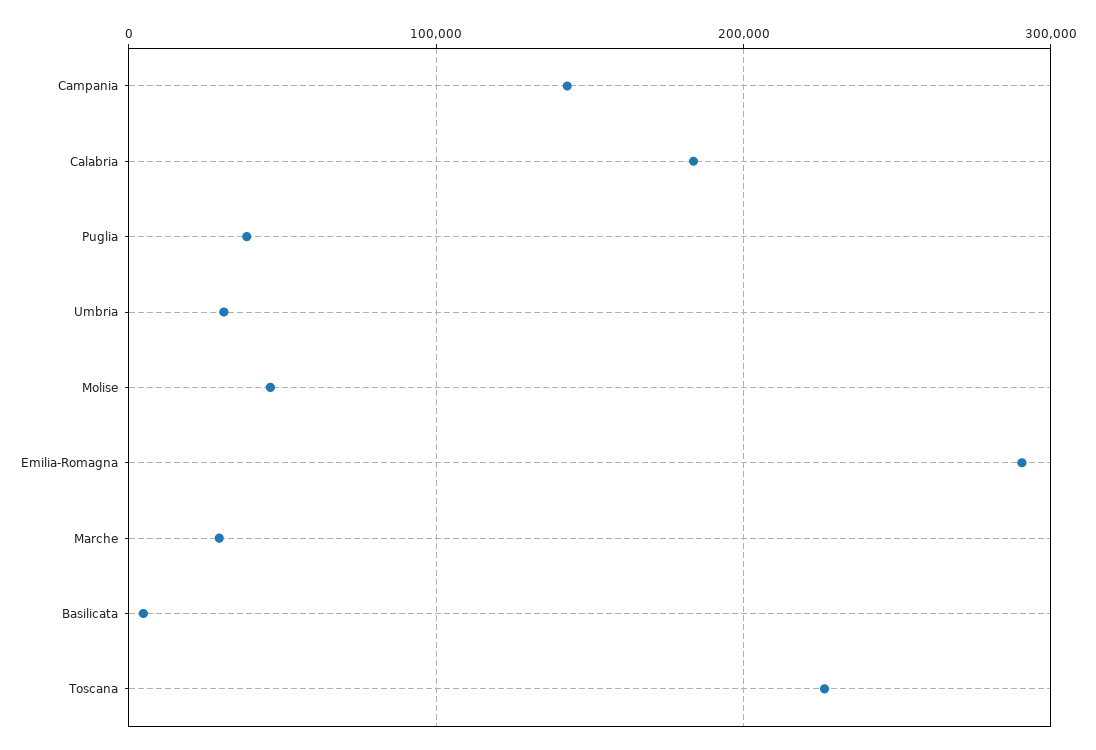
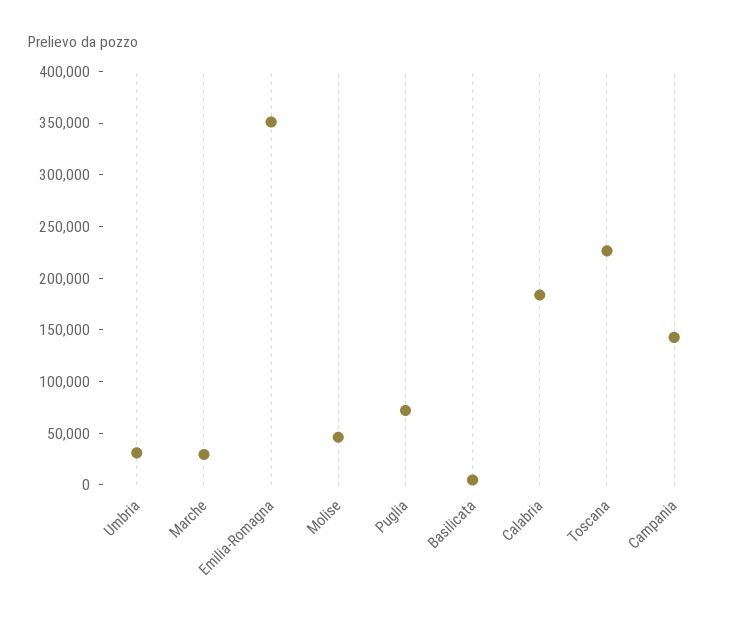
Puglia: 40000 -> 70000
Emilia-Romagna: 290000 -> 350000

